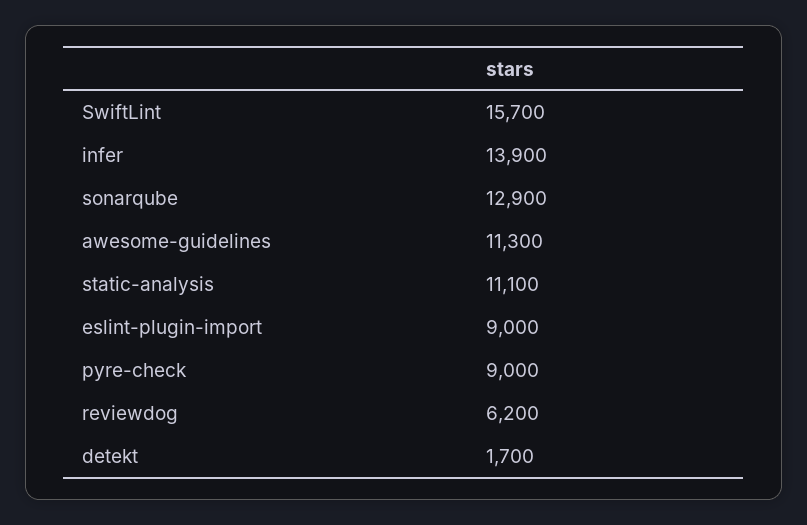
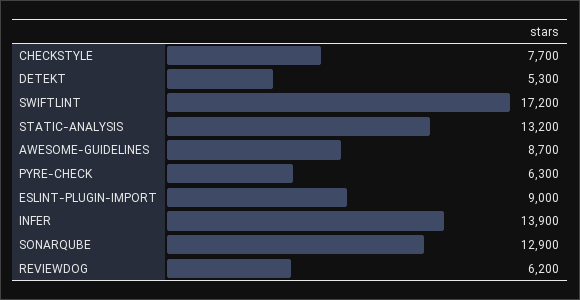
SwiftLint: 15700 -> 17200
awesome-guidelines: 11300 -> 8700
static-analysis: 11100 -> 13200
pyre-check: 9000 -> 6300
detekt: 1700 -> 5300
CHECKSTYLE: none -> 7700

